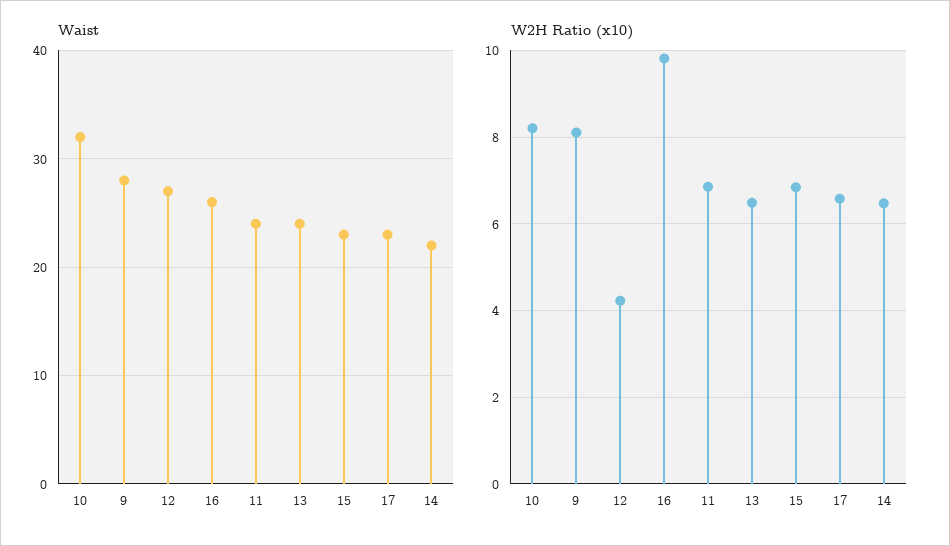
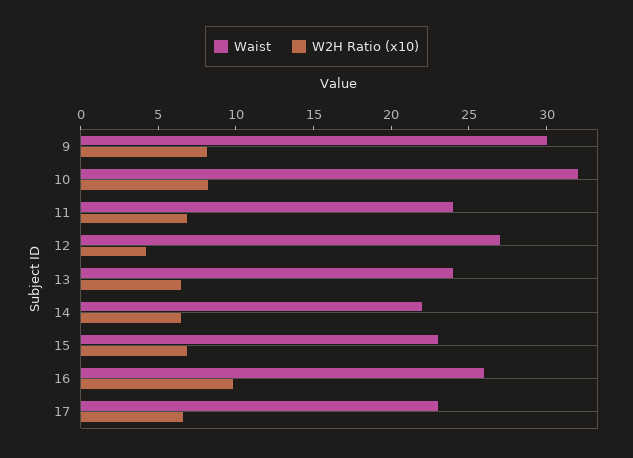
Waist, 9: 28 -> 30

